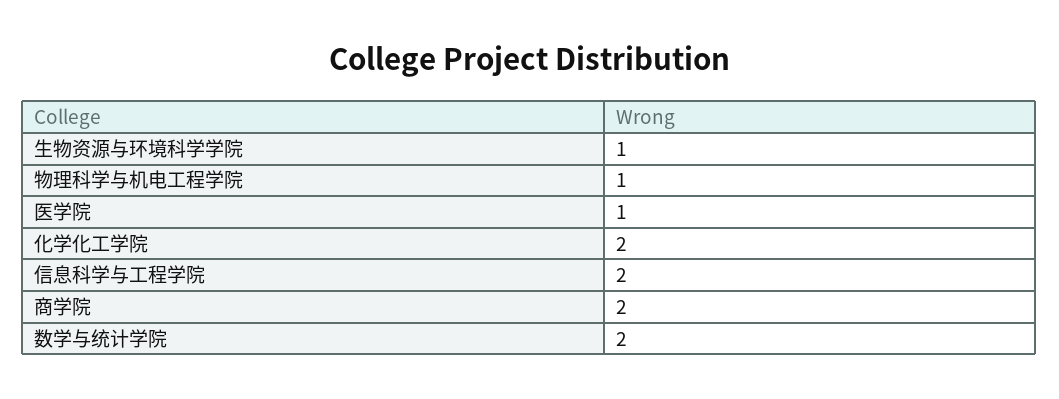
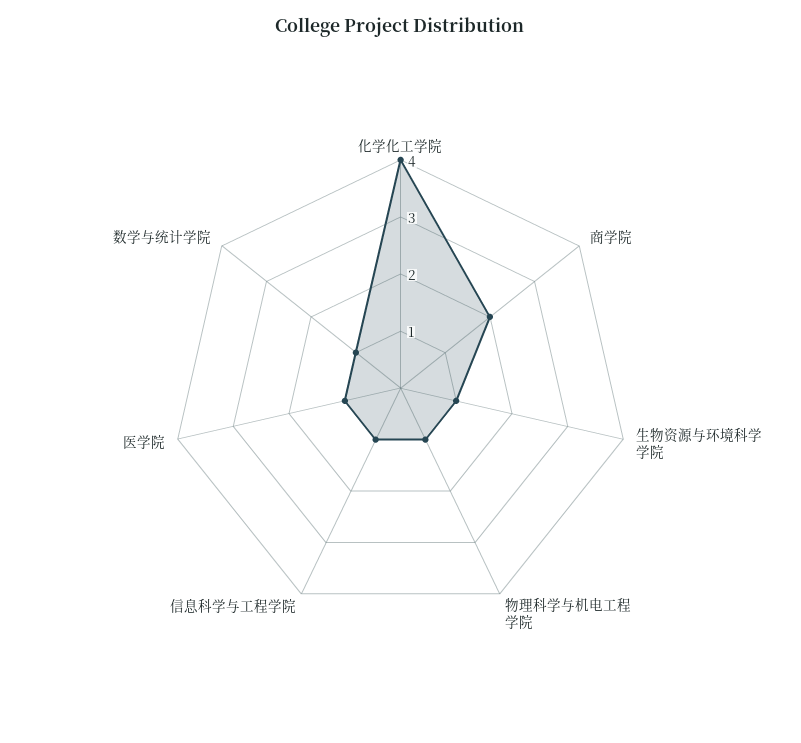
化学化工学院: 2 -> 4
信息科学与工程学院: 2 -> 1
数学与统计学院: 2 -> 1

